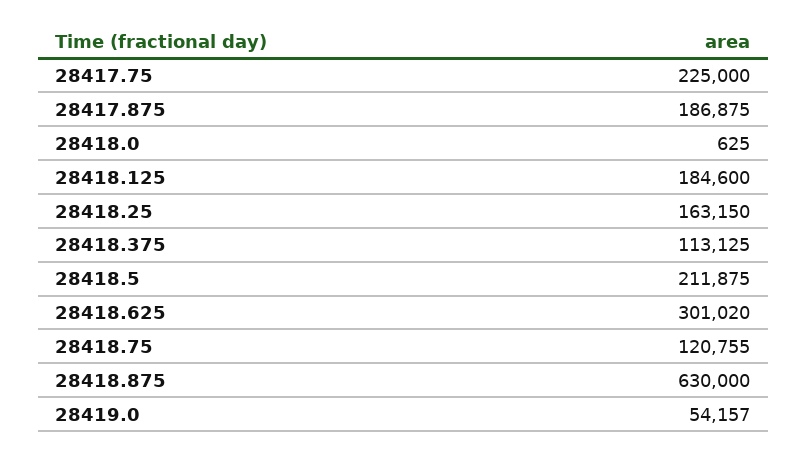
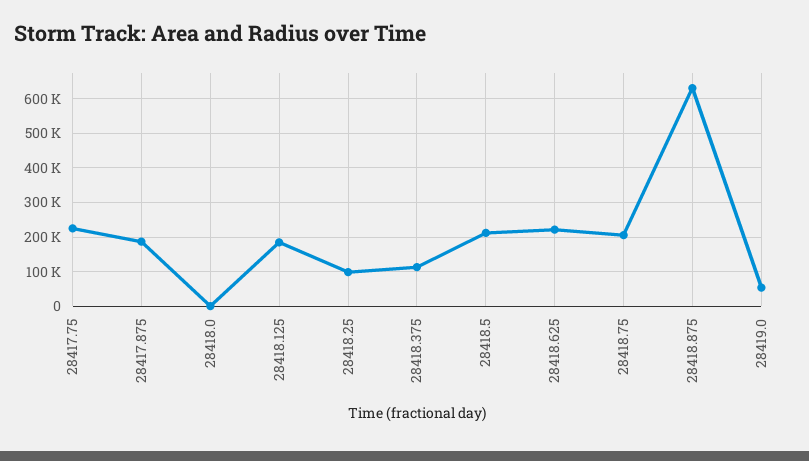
28418.25: 163150 -> 100000
28418.625: 301020 -> 220000
28418.75: 120755 -> 200000

